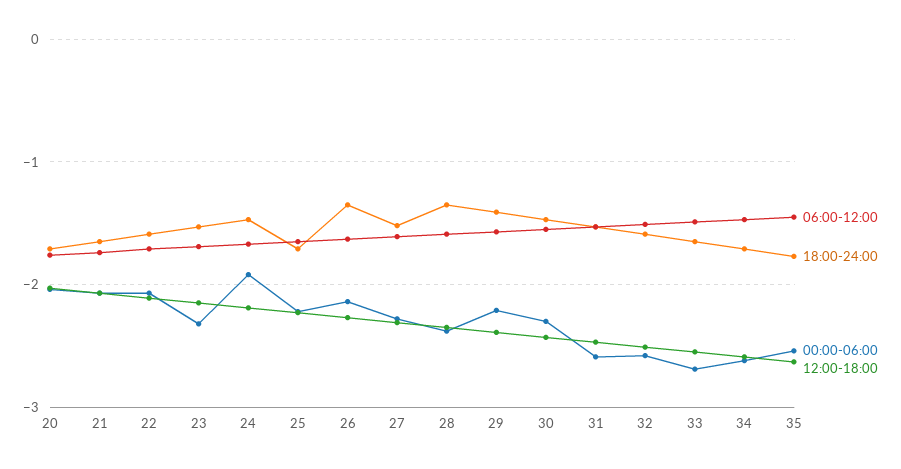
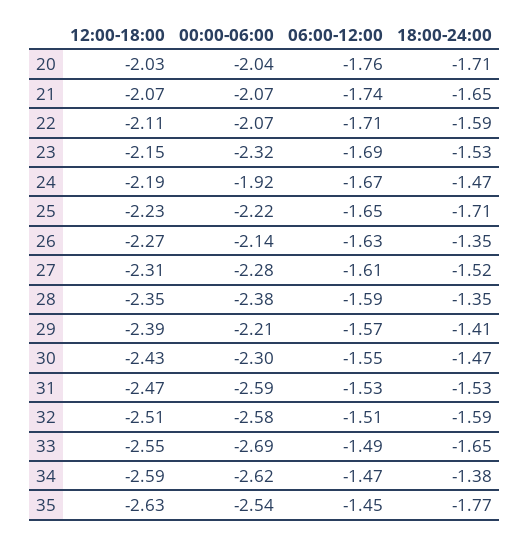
18:00-24:00, 34: -1.7 -> -1.38

